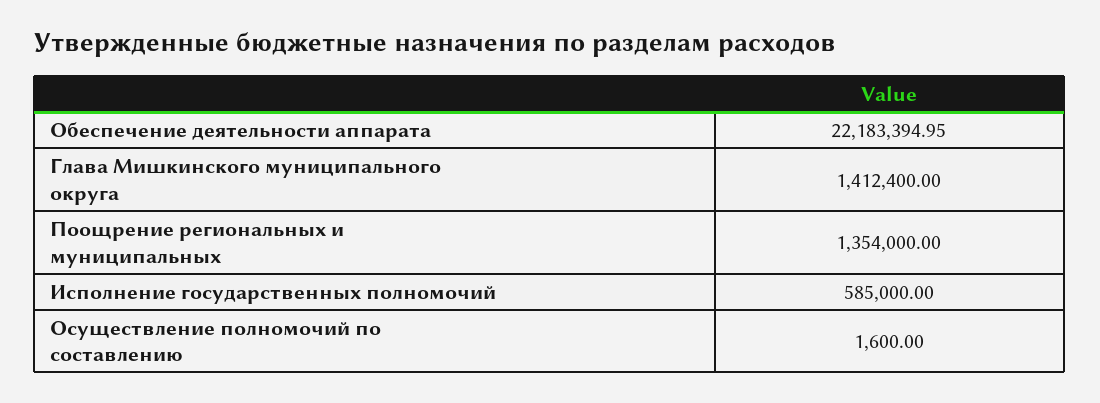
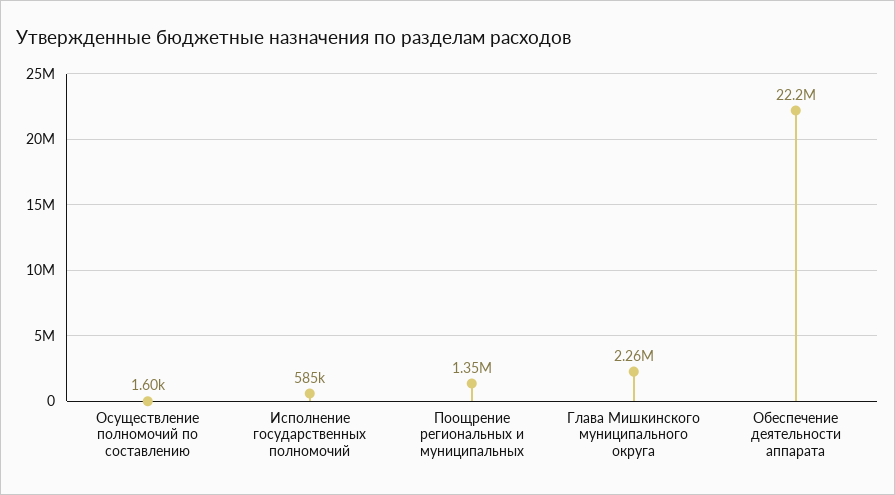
Глава Мишкинского муниципального округа: 1412400 -> 2260000

